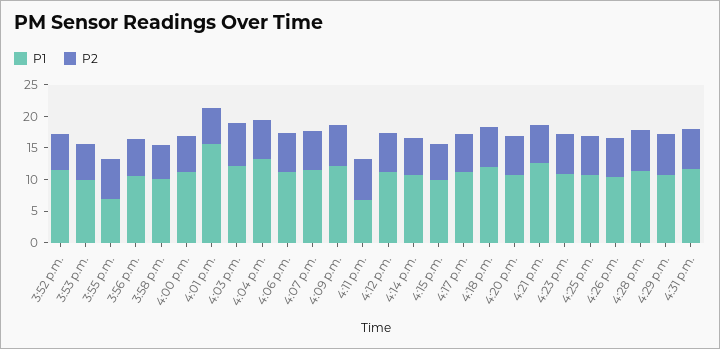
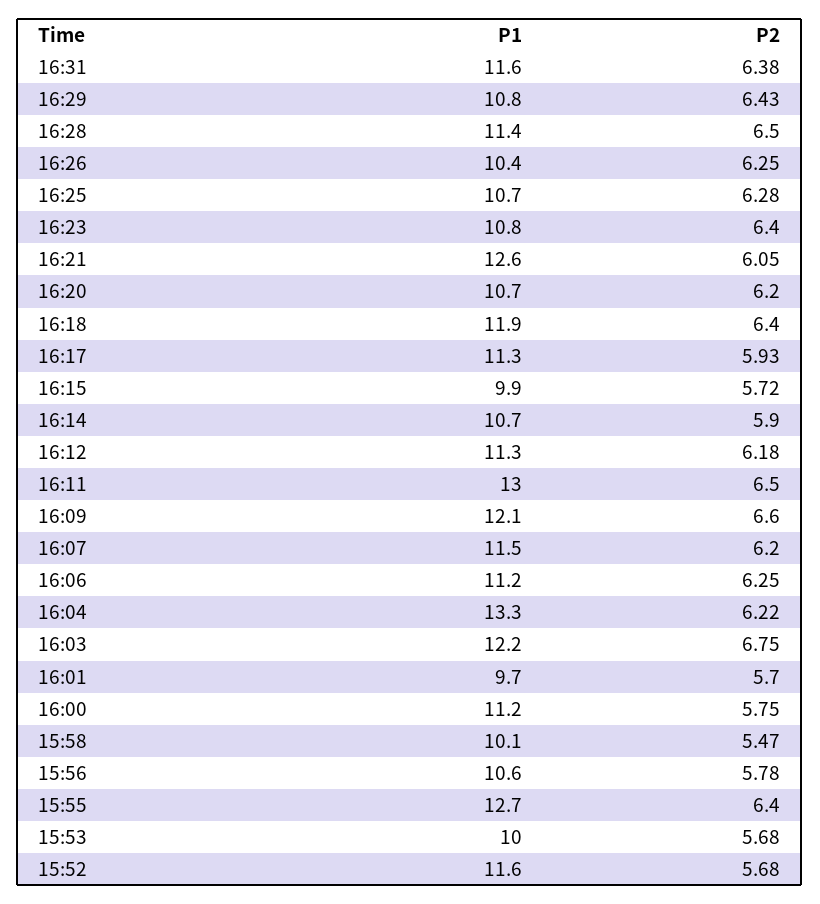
P1, 3:55 p.m.: 7.5 -> 12.7
P1, 4:01 p.m.: 15 -> 9.7
P1, 4:11 p.m.: 7.5 -> 13

